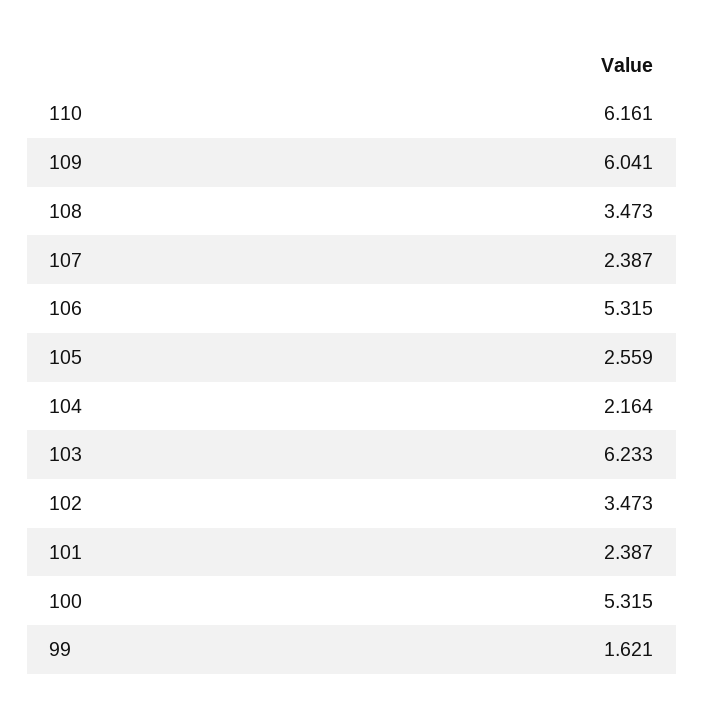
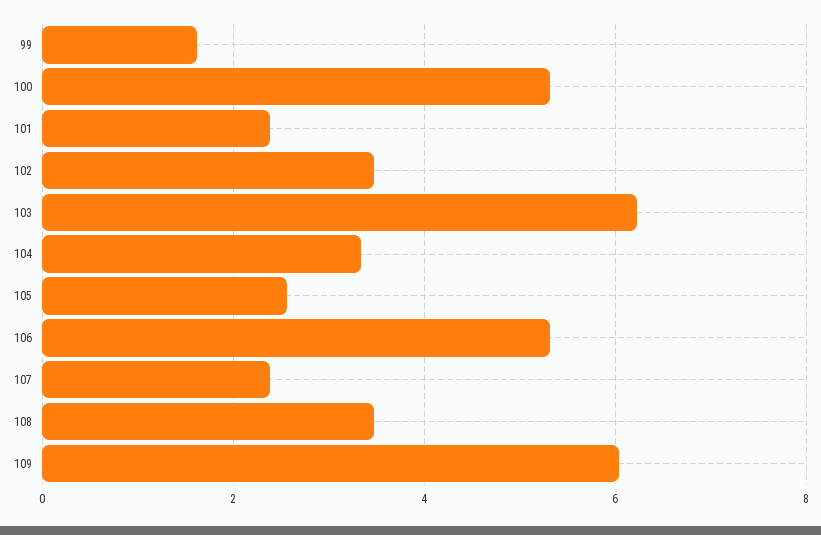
110: 6.161 -> none
104: 2.164 -> 3.4

